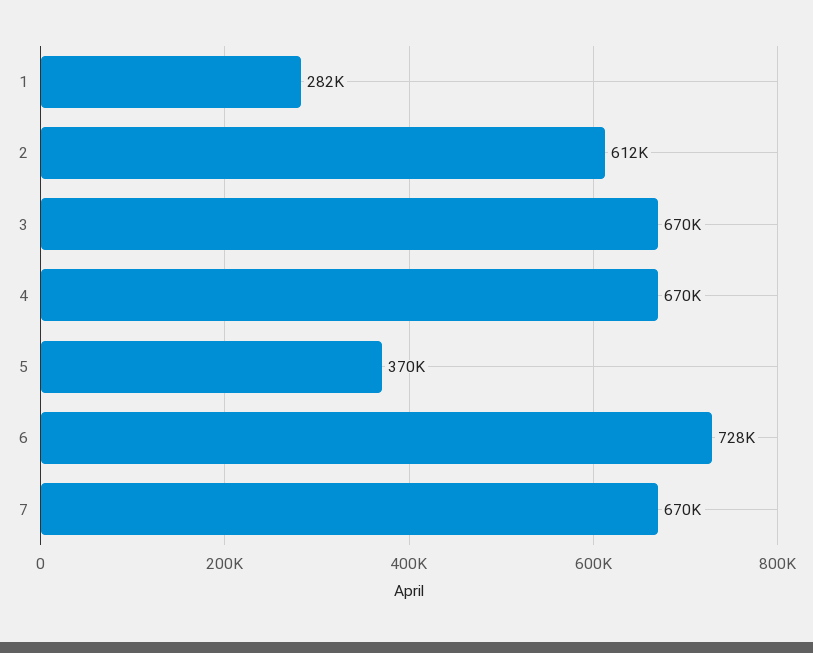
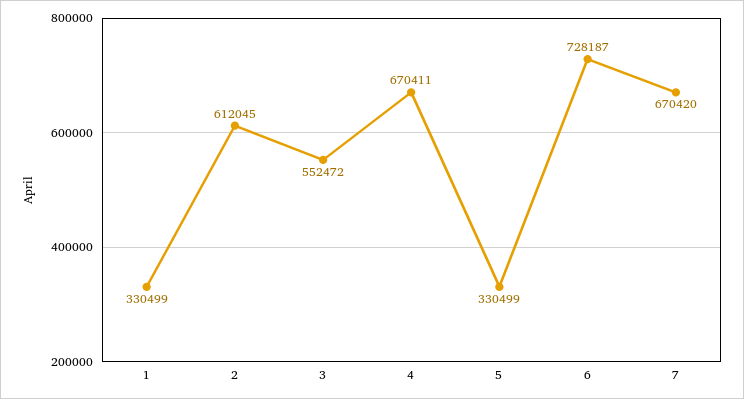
1: 282000 -> 330499
3: 670000 -> 552472
5: 370000 -> 330499

